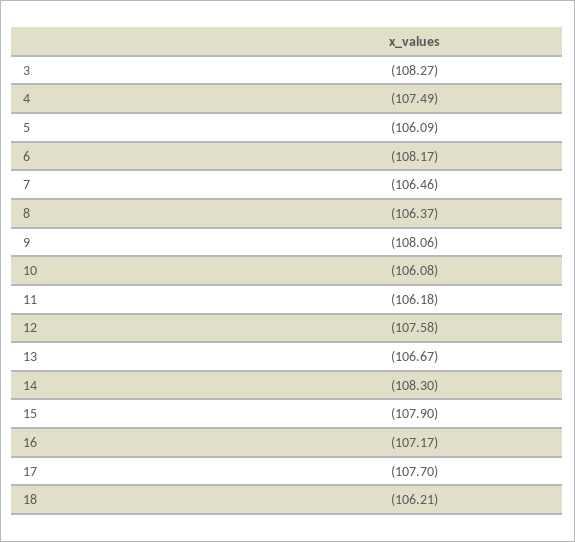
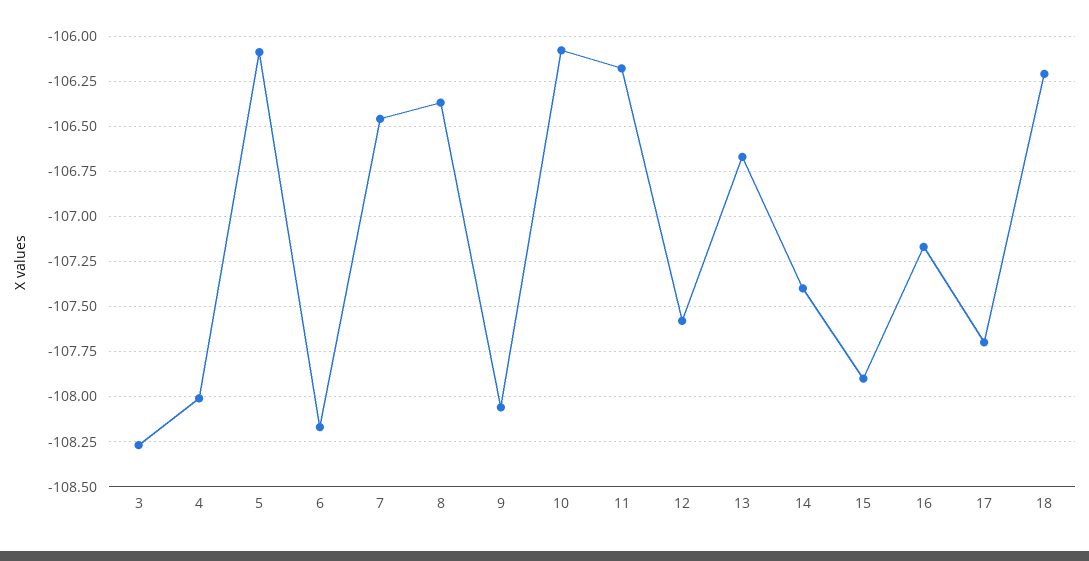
4: -107.49 -> -108
14: -108.3 -> -107.4

